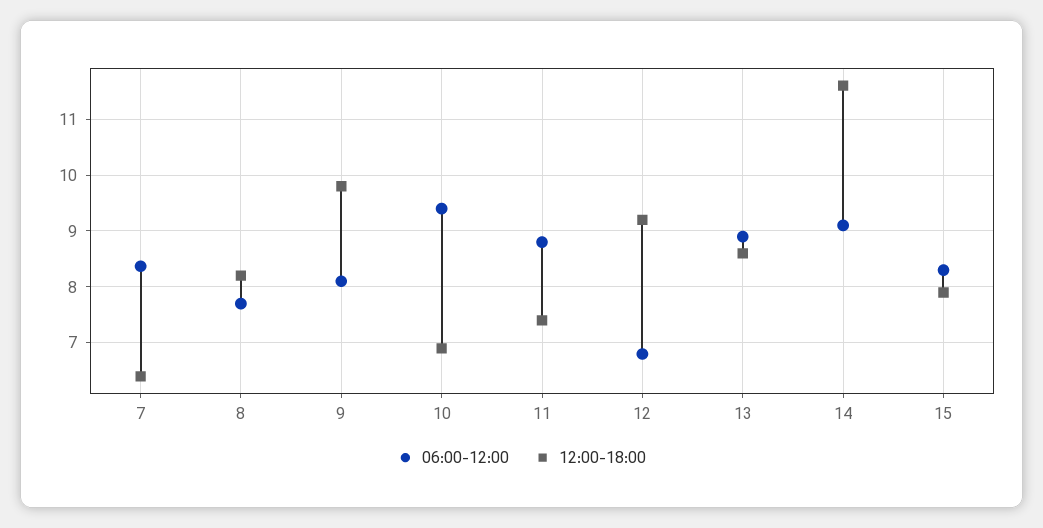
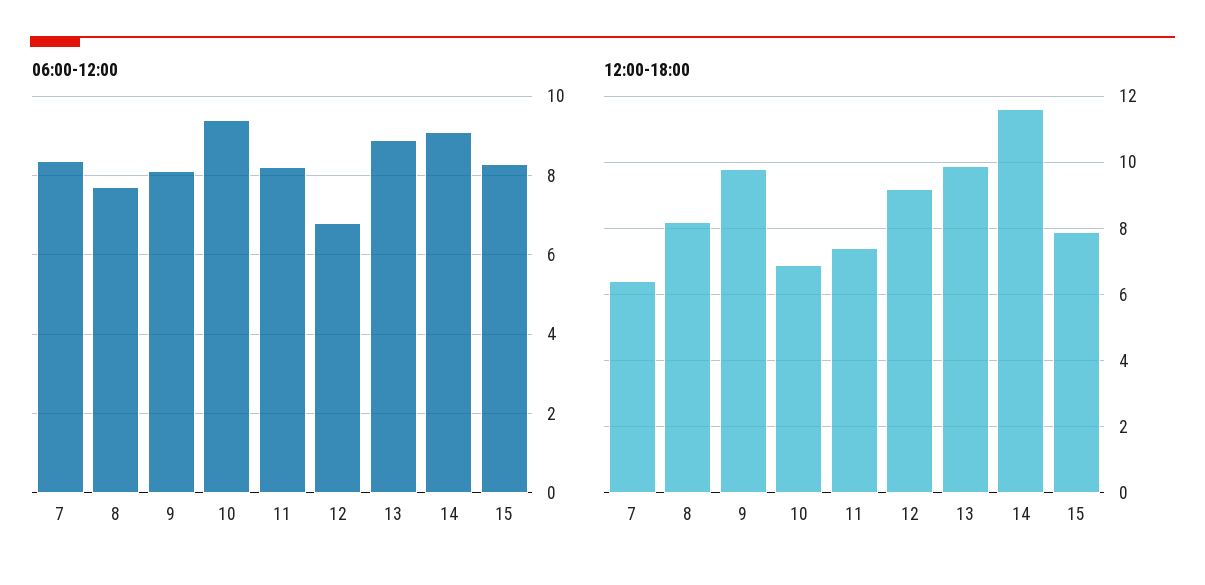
06:00-12:00, 11: 8.8 -> 8.2
12:00-18:00, 13: 8.6 -> 10

